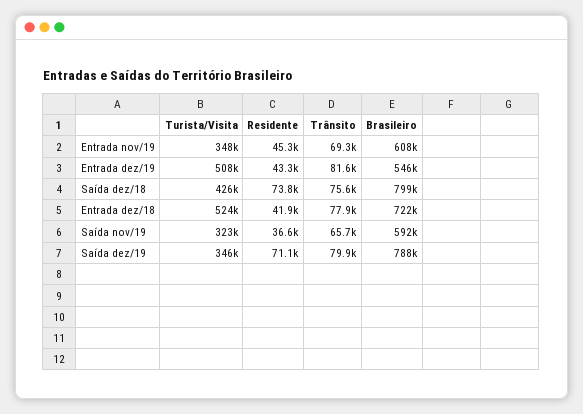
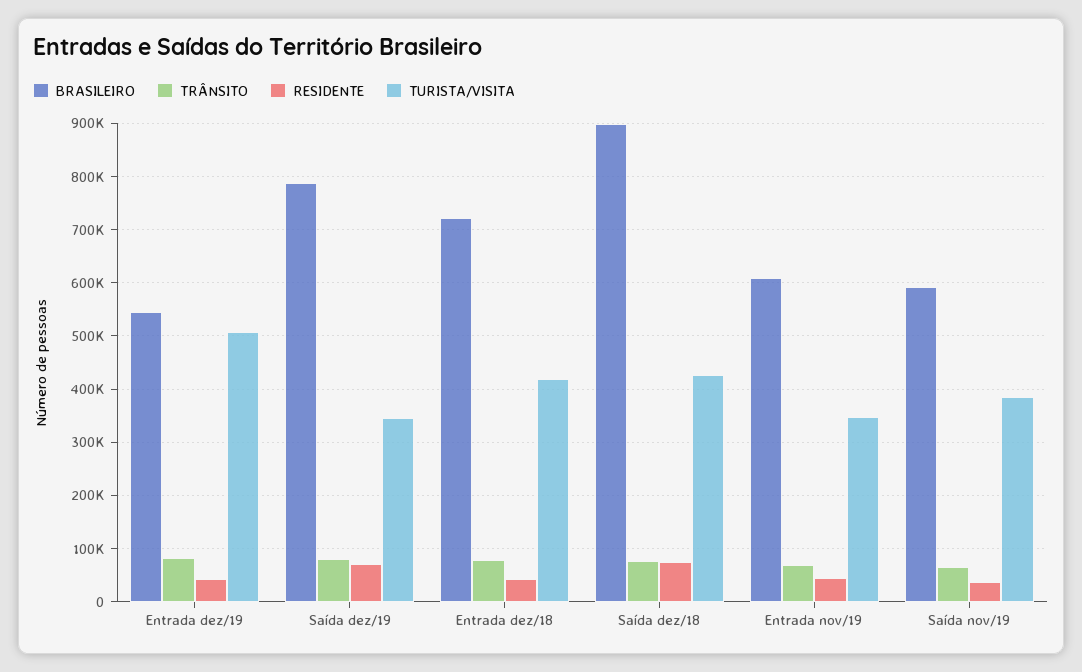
Brasileiro, Saída dez/18: 799000 -> 900000
Turista/Visita, Entrada dez/18: 524000 -> 420000
Turista/Visita, Saída nov/19: 323000 -> 380000

